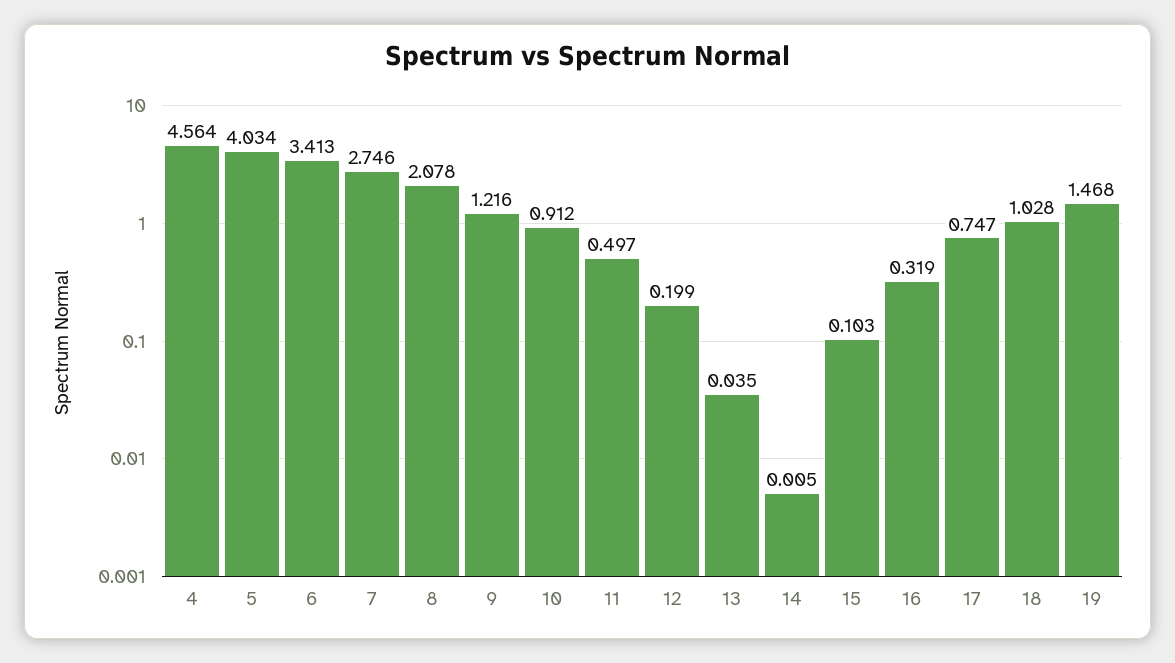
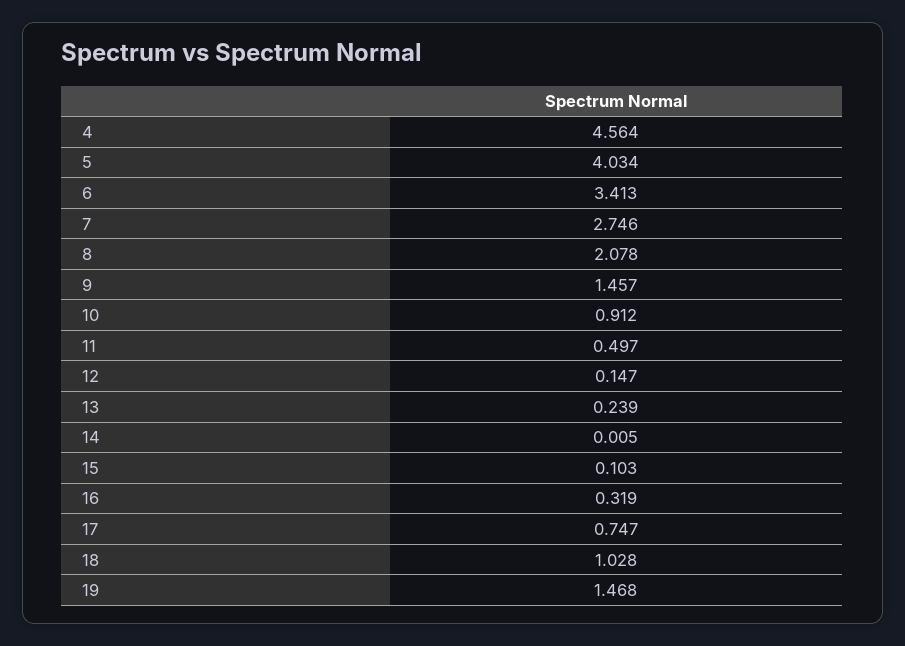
9: 1.216 -> 1.457
12: 0.199 -> 0.147
13: 0.035 -> 0.239

